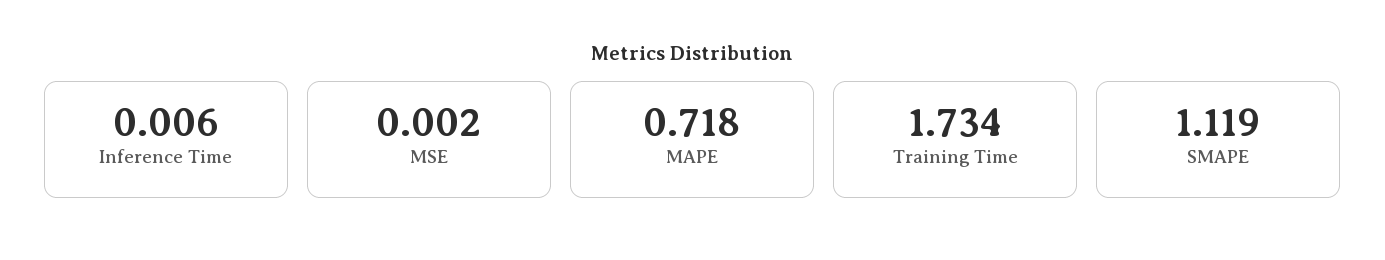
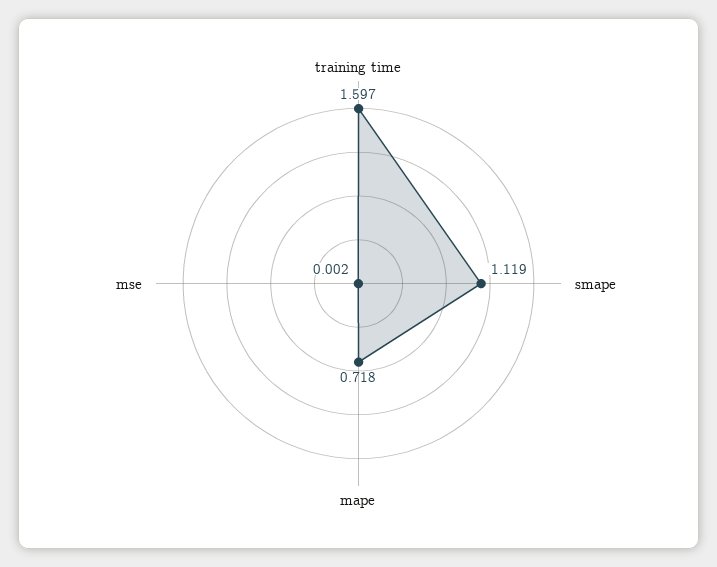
Inference Time: 0.006 -> none
Training Time: 1.734 -> 1.597

